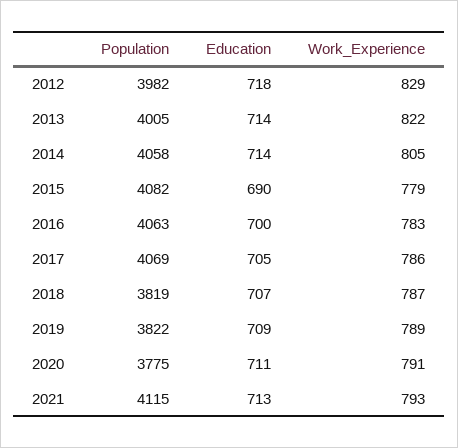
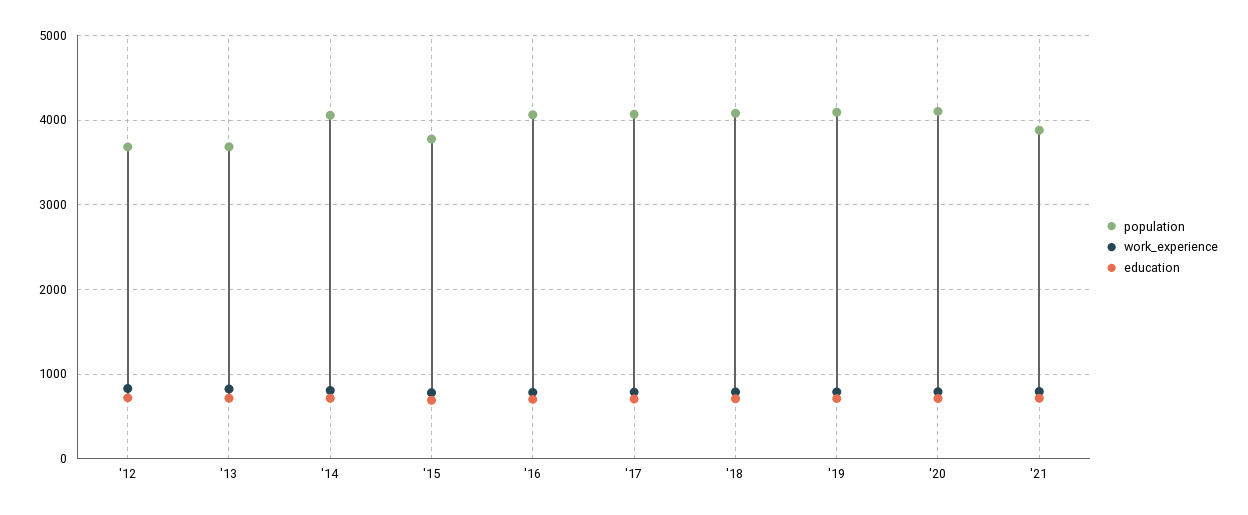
Population, 2012: 3982 -> 3700
Population, 2013: 4005 -> 3700
Population, 2015: 4082 -> 3800
Population, 2018: 3819 -> 4100
Population, 2019: 3822 -> 4100
Population, 2020: 3775 -> 4100
Population, 2021: 4115 -> 3900

